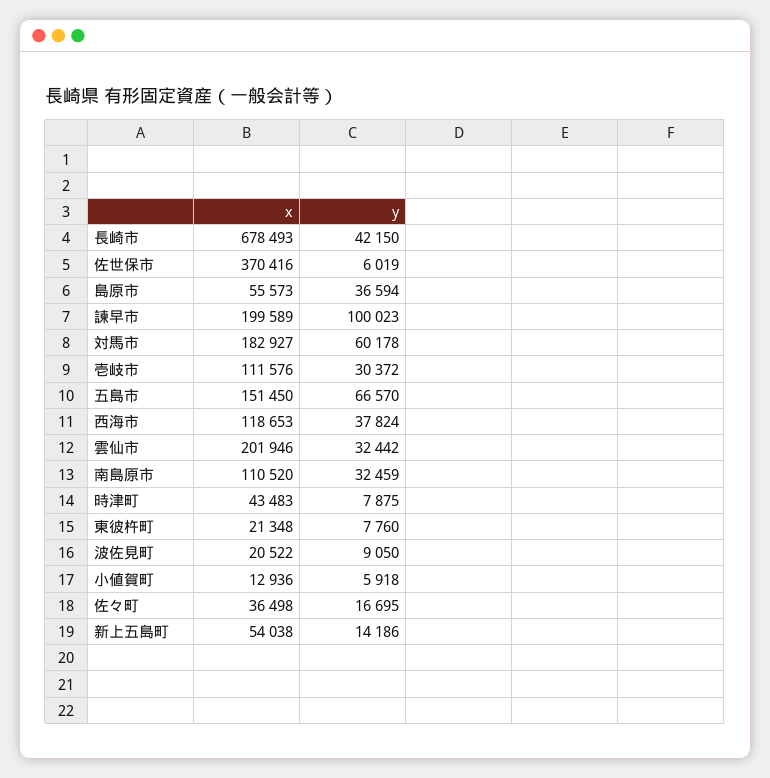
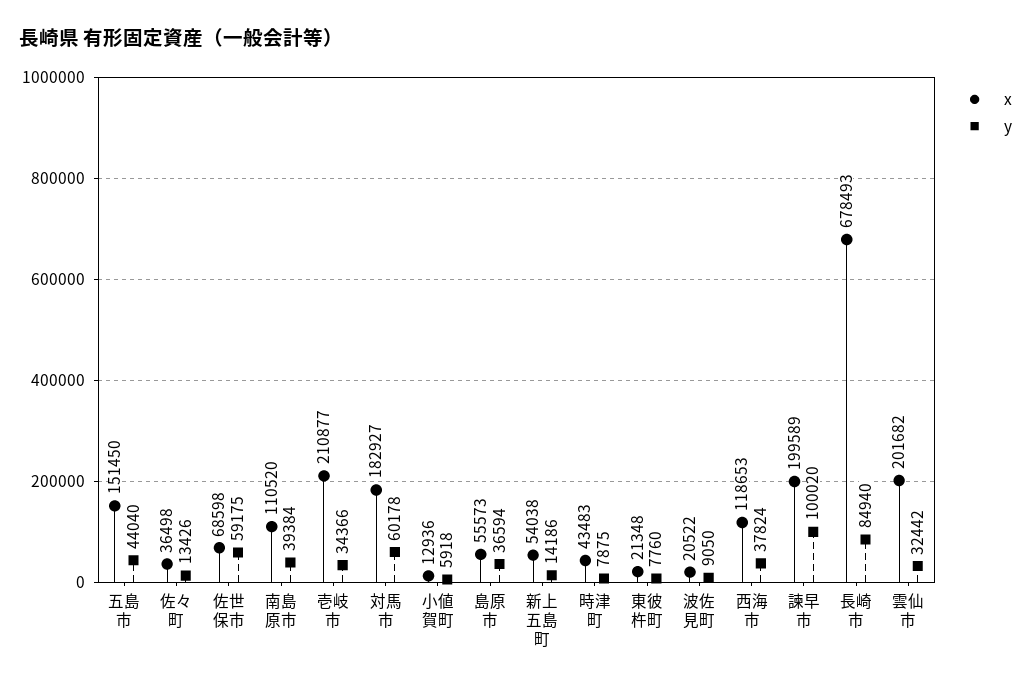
y, 長崎市: 42150 -> 84940
x, 佐世保市: 370416 -> 68598
y, 佐世保市: 6019 -> 59175
y, 諫早市: 100023 -> 100020
x, 壱岐市: 111576 -> 210877
y, 壱岐市: 30372 -> 34366
y, 五島市: 66570 -> 44040
x, 雲仙市: 201946 -> 201682
y, 南島原市: 32459 -> 39384
y, 佐々町: 16695 -> 13426

